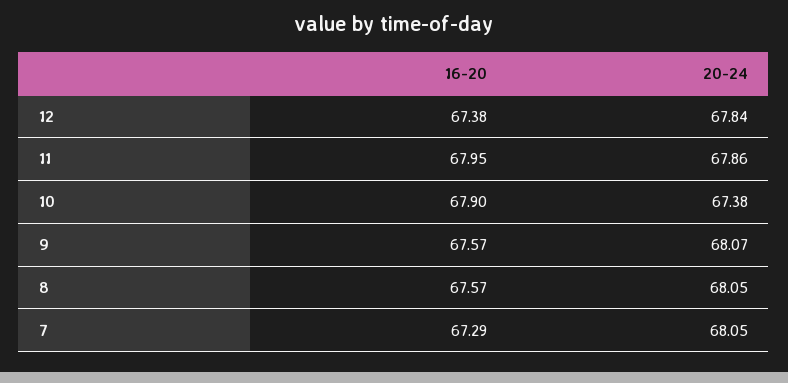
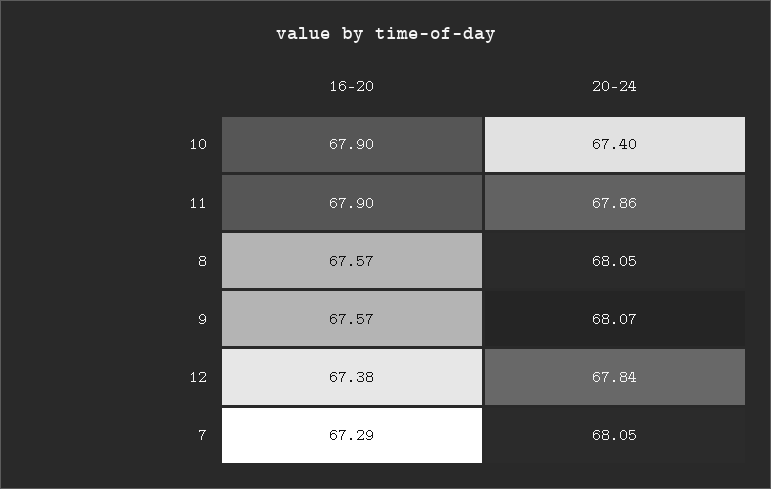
16-20, 11: 67.95 -> 67.9
20-24, 10: 67.38 -> 67.4

